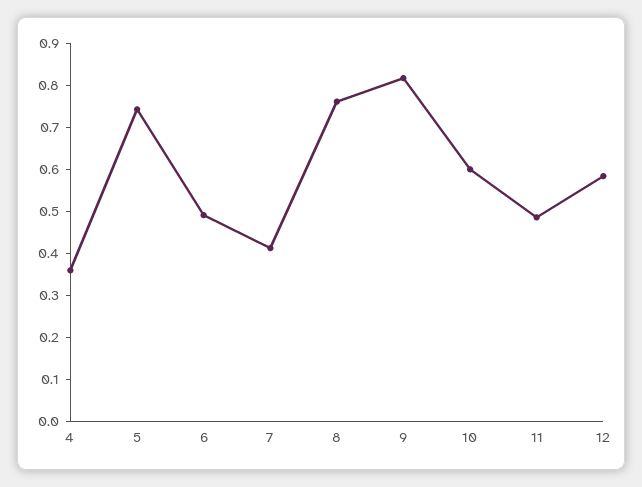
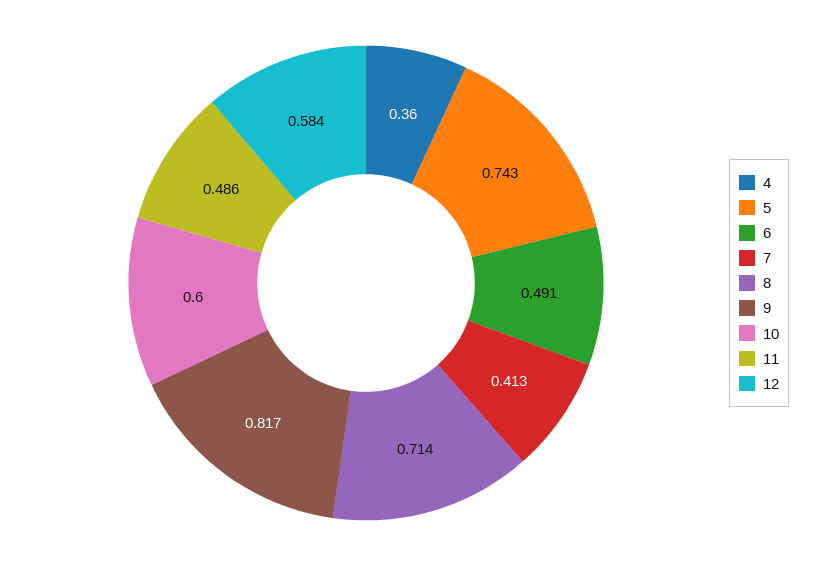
8: 0.76 -> 0.714

